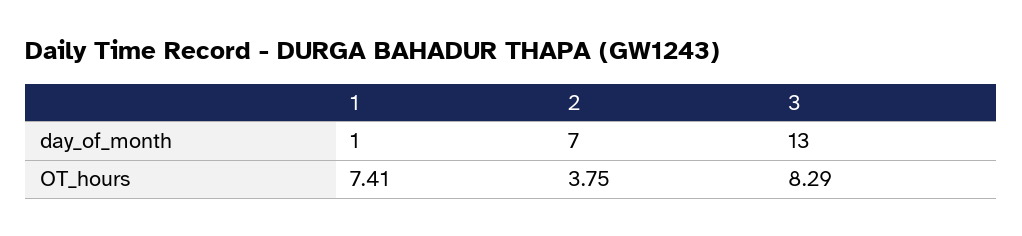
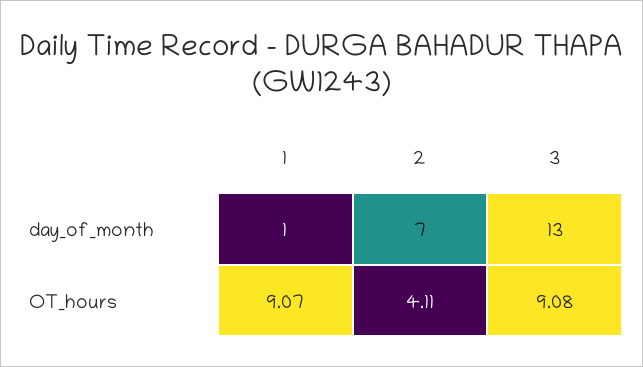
1, OT_hours: 7.41 -> 9.07
2, OT_hours: 3.75 -> 4.11
3, OT_hours: 8.29 -> 9.08

